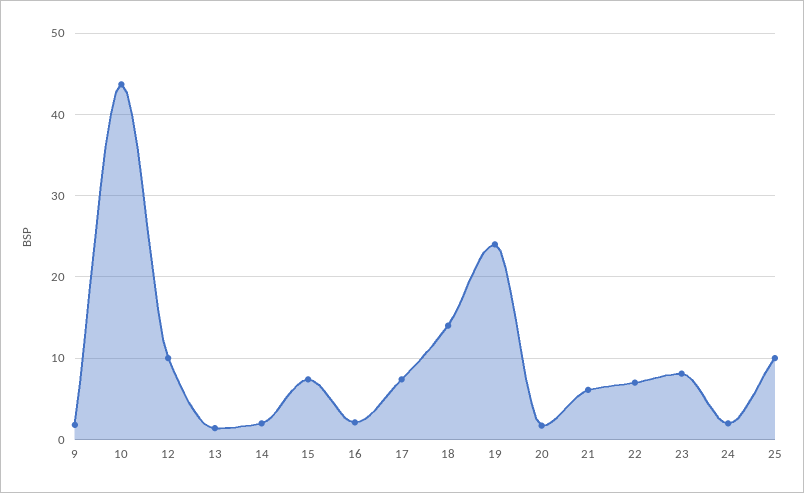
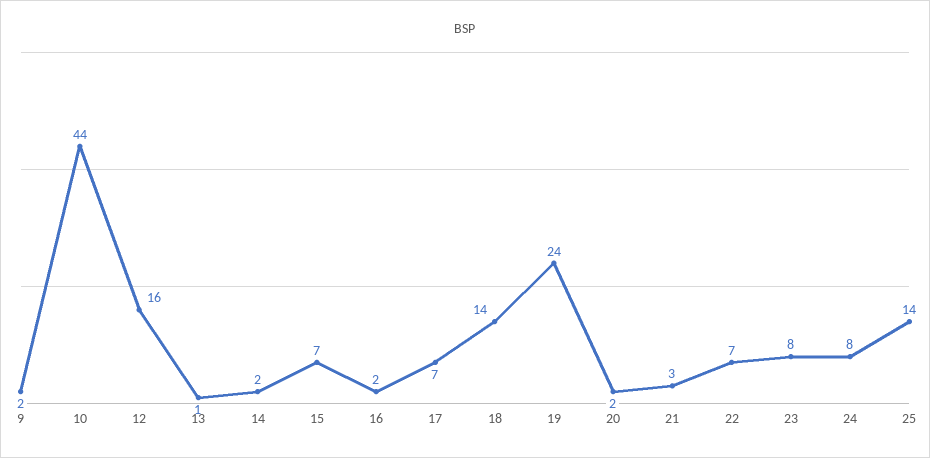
12: 10 -> 16
21: 6 -> 3
24: 2 -> 8
25: 10 -> 14

